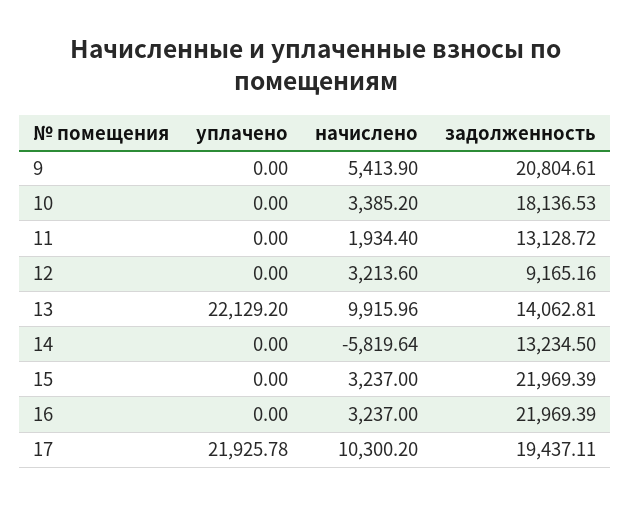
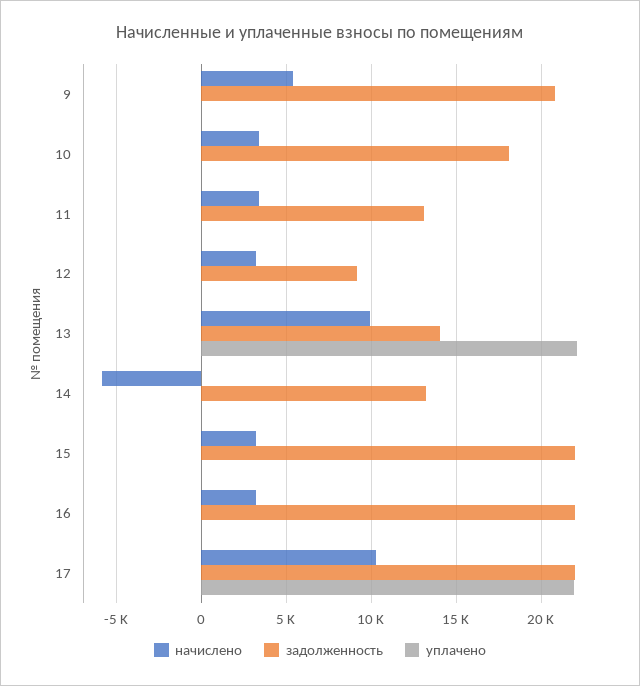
начислено, 11: 1934.4 -> 3500
задолженность, 17: 19437.11 -> 22000

